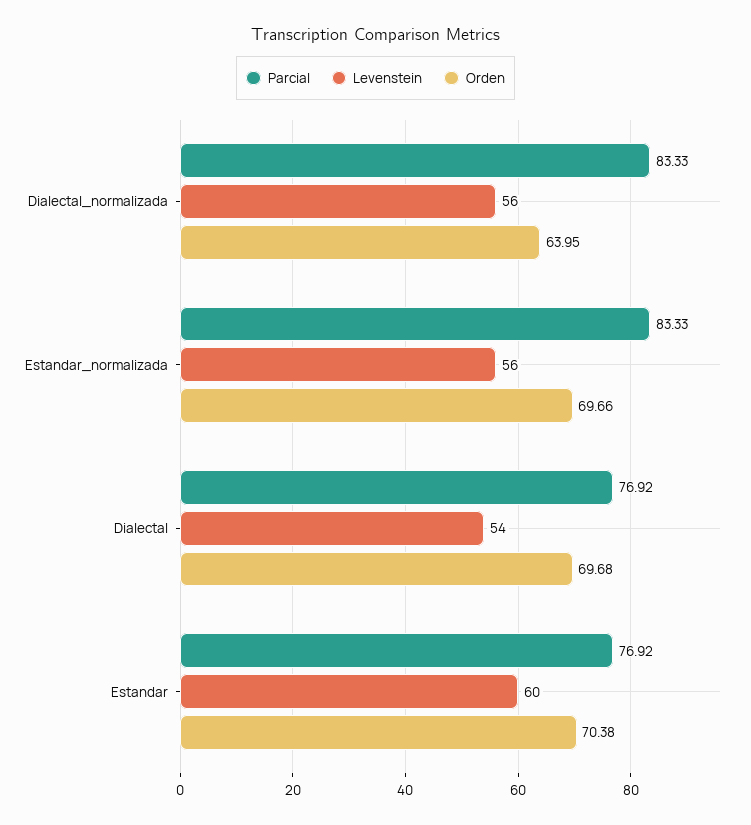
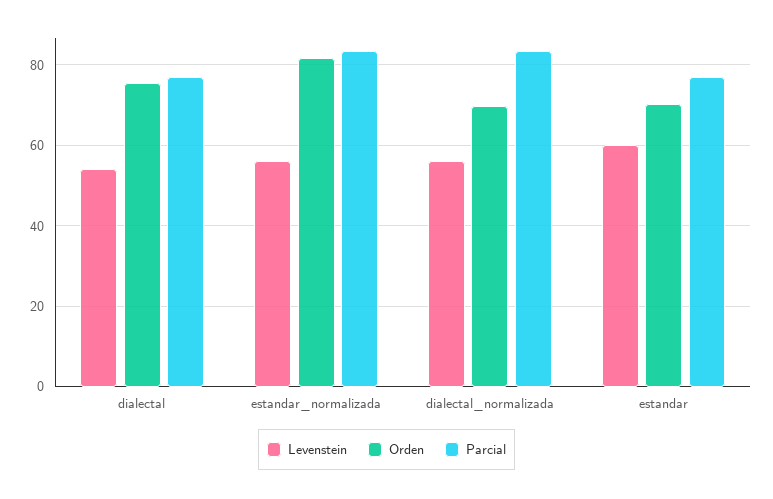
Orden, Dialectal_normalizada: 63.95 -> 70
Orden, Estandar_normalizada: 69.66 -> 82
Orden, Dialectal: 69.68 -> 76

